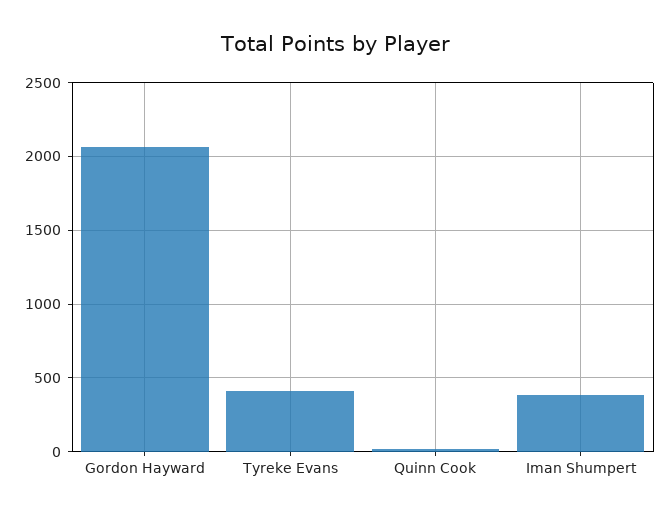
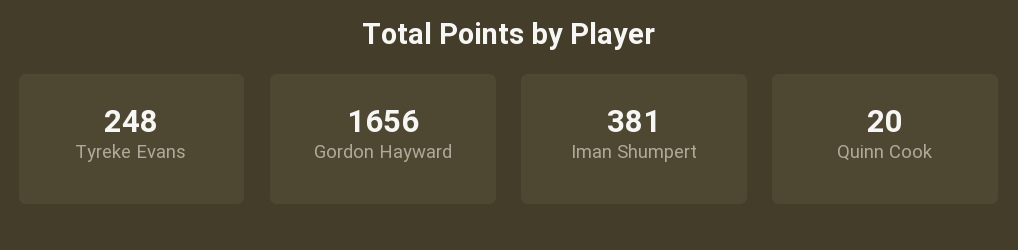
Gordon Hayward: 2050 -> 1656
Tyreke Evans: 400 -> 248

